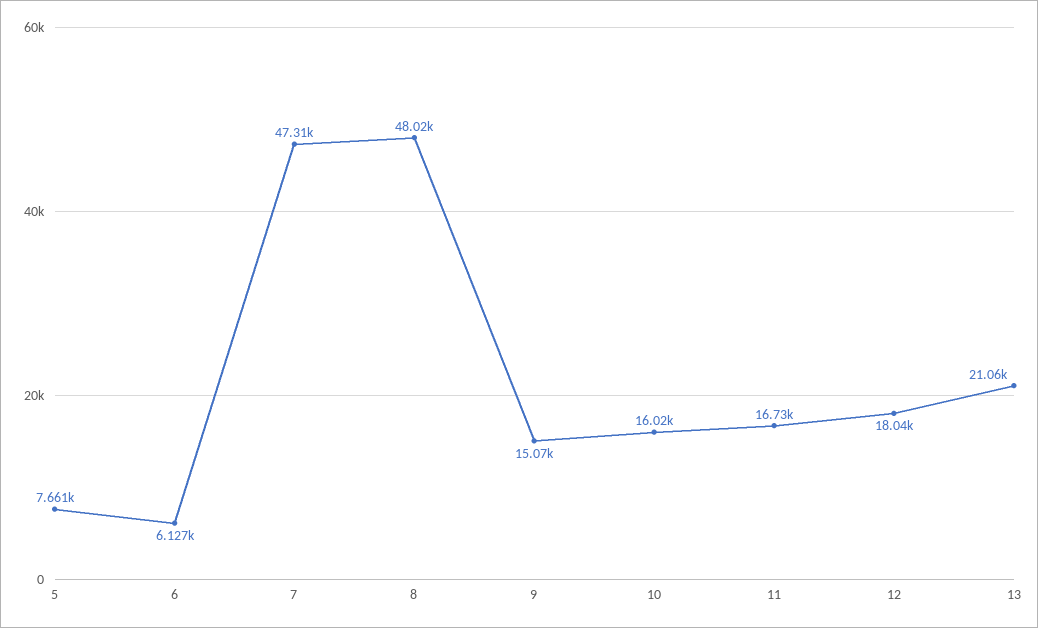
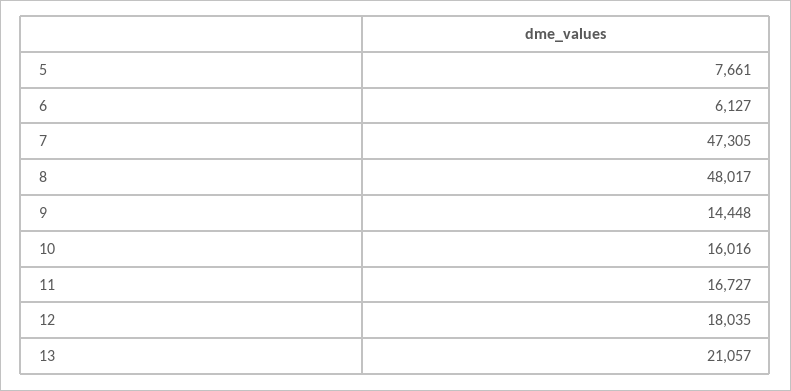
9: 15070 -> 14448

